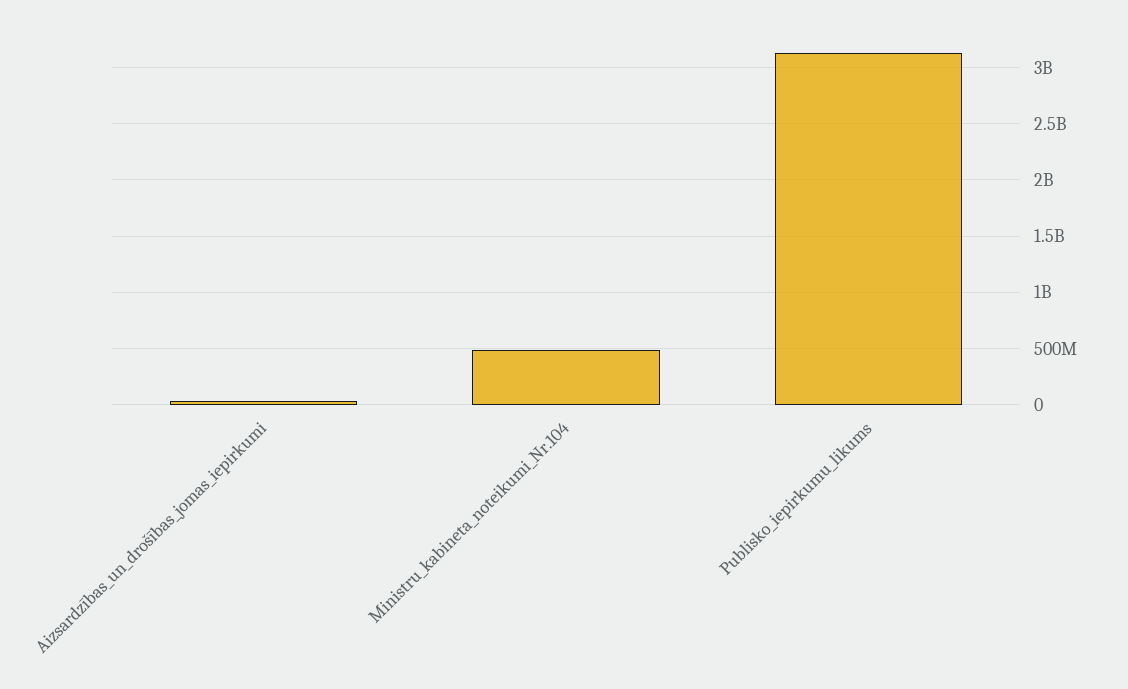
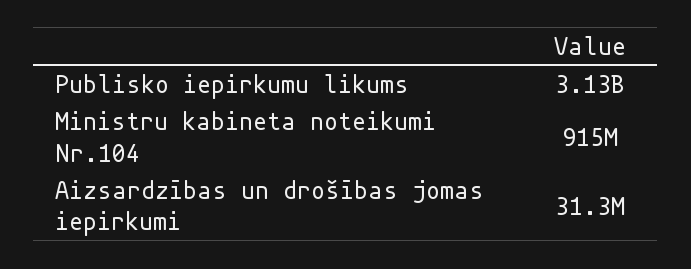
Ministru_kabineta_noteikumi_Nr.104: 500000000 -> 915000000

